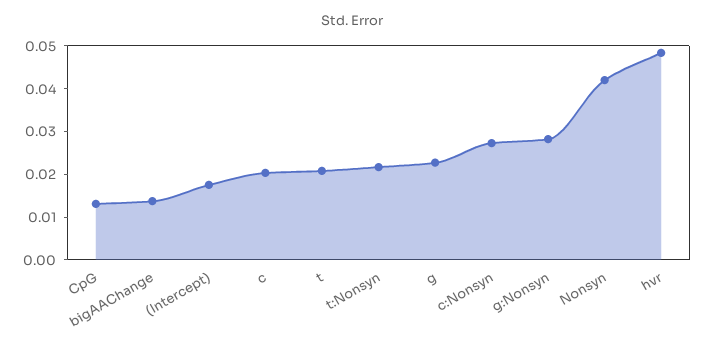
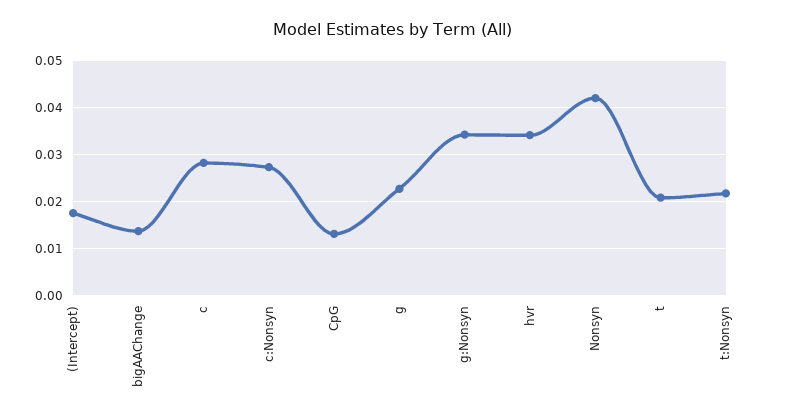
c: 0.02 -> 0.028
g:Nonsyn: 0.028 -> 0.034
hvr: 0.048 -> 0.034

